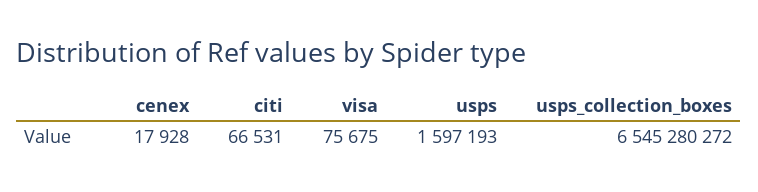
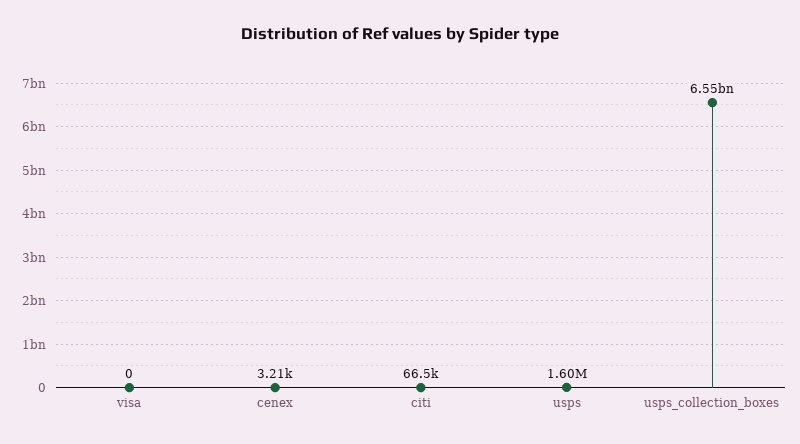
cenex: 17928 -> 3210
visa: 75675 -> 0

